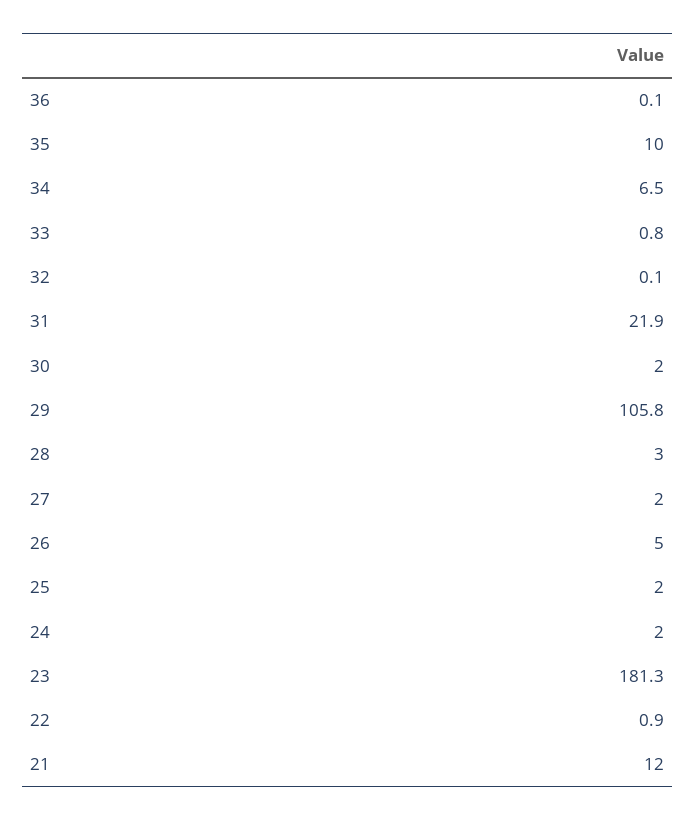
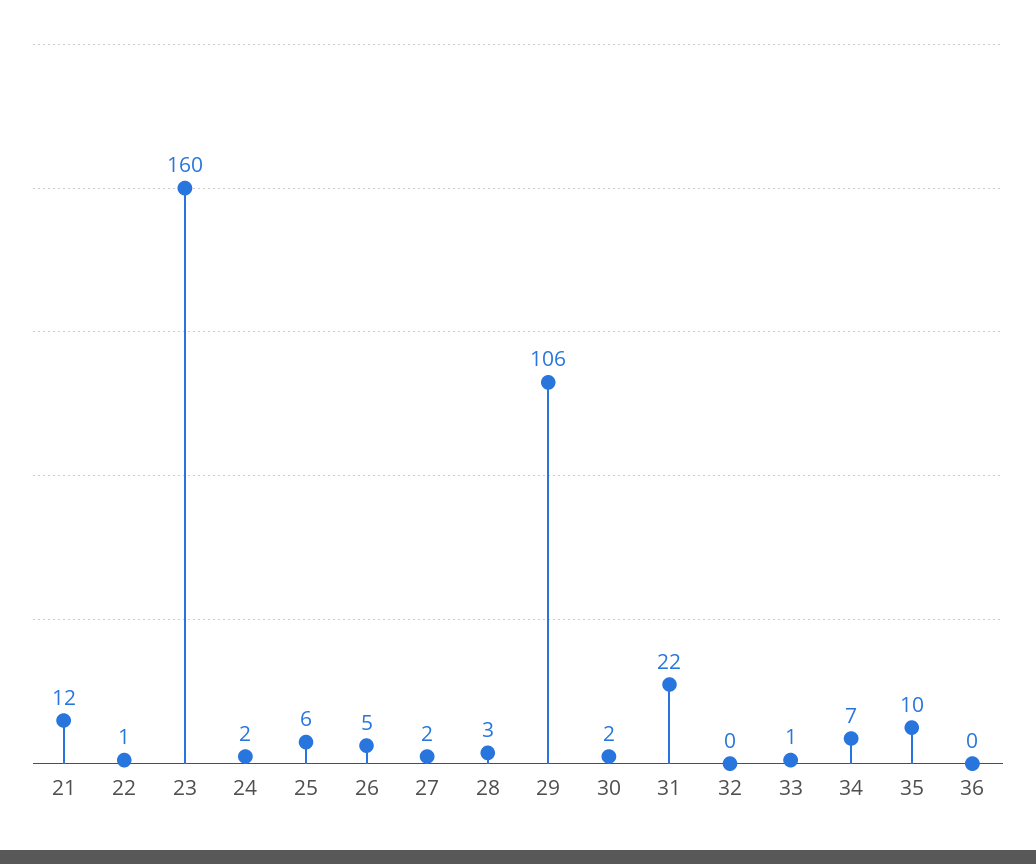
25: 2 -> 6
23: 181.3 -> 160

